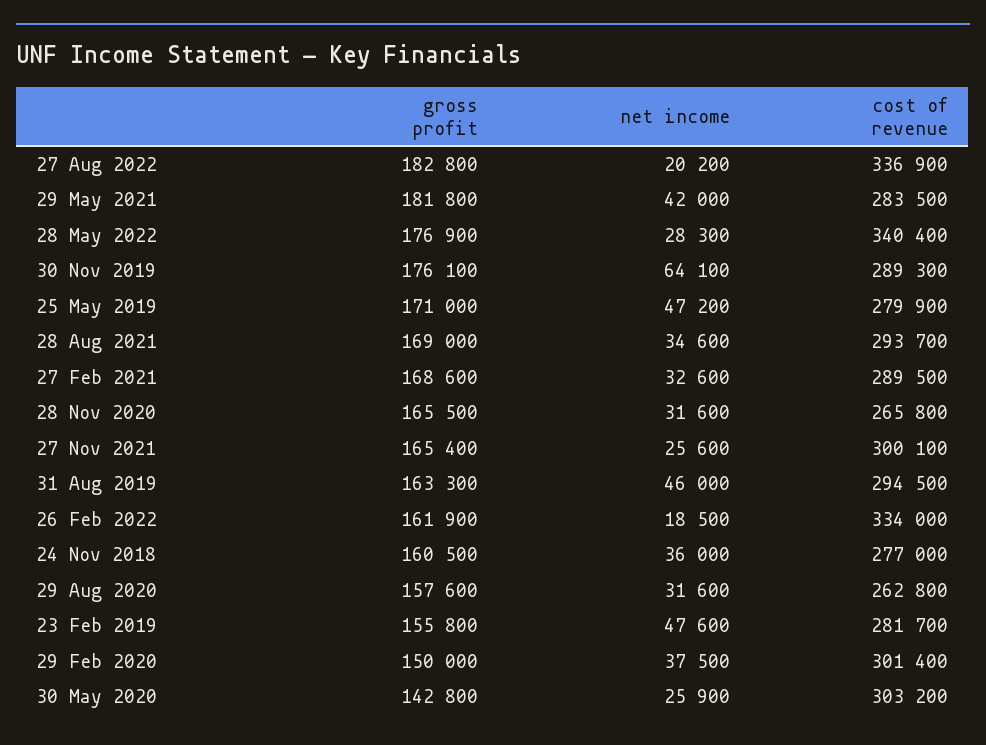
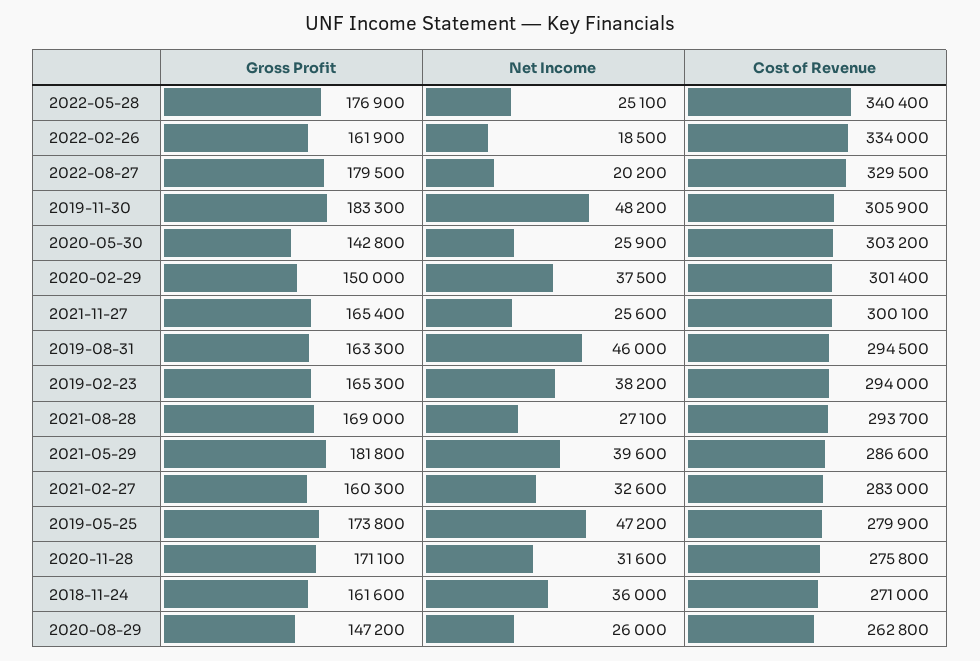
gross profit, 27 Aug 2022: 182800 -> 179500
cost of revenue, 27 Aug 2022: 336900 -> 329500
net income, 29 May 2021: 42000 -> 39600
cost of revenue, 29 May 2021: 283500 -> 286600
net income, 28 May 2022: 28300 -> 25100
gross profit, 30 Nov 2019: 176100 -> 183300
net income, 30 Nov 2019: 64100 -> 48200
cost of revenue, 30 Nov 2019: 289300 -> 305900
gross profit, 25 May 2019: 171000 -> 173800
net income, 28 Aug 2021: 34600 -> 27100
gross profit, 27 Feb 2021: 168600 -> 160300
cost of revenue, 27 Feb 2021: 289500 -> 283000
gross profit, 28 Nov 2020: 165500 -> 171100
cost of revenue, 28 Nov 2020: 265800 -> 275800
gross profit, 24 Nov 2018: 160500 -> 161600
cost of revenue, 24 Nov 2018: 277000 -> 271000
gross profit, 29 Aug 2020: 157600 -> 147200
net income, 29 Aug 2020: 31600 -> 26000
gross profit, 23 Feb 2019: 155800 -> 165300
net income, 23 Feb 2019: 47600 -> 38200
cost of revenue, 23 Feb 2019: 281700 -> 294000

